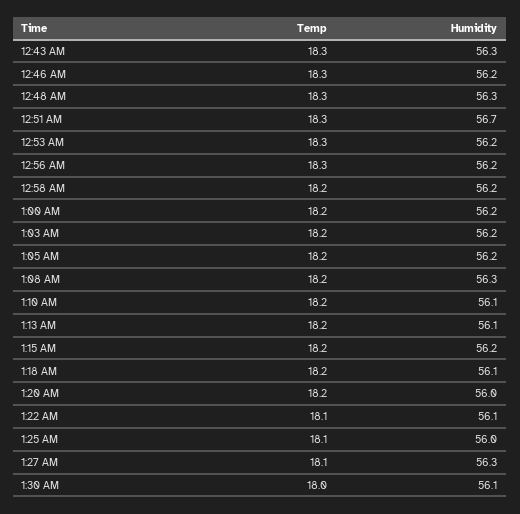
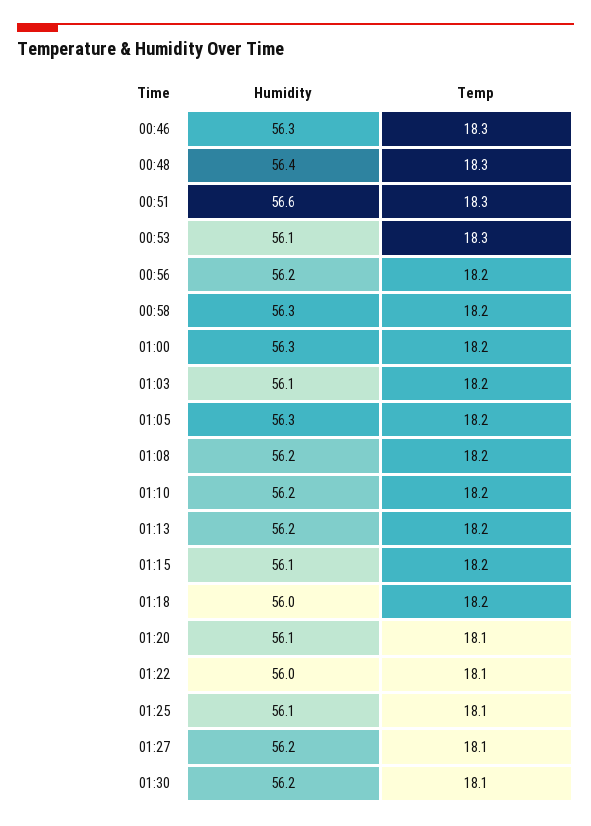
Temp, 12:43 AM: 18.3 -> none
Humidity, 12:43 AM: 56.3 -> none
Humidity, 12:46 AM: 56.2 -> 56.3
Humidity, 12:48 AM: 56.3 -> 56.4
Humidity, 12:51 AM: 56.7 -> 56.6
Humidity, 12:53 AM: 56.2 -> 56.1
Temp, 12:56 AM: 18.3 -> 18.2
Humidity, 12:58 AM: 56.2 -> 56.3
Humidity, 1:00 AM: 56.2 -> 56.3
Humidity, 1:03 AM: 56.2 -> 56.1
Humidity, 1:05 AM: 56.2 -> 56.3
Humidity, 1:08 AM: 56.3 -> 56.2
Humidity, 1:10 AM: 56.1 -> 56.2
Humidity, 1:13 AM: 56.1 -> 56.2
Humidity, 1:15 AM: 56.2 -> 56.1
Humidity, 1:18 AM: 56.1 -> 56
Temp, 1:20 AM: 18.2 -> 18.1
Humidity, 1:20 AM: 56 -> 56.1
Humidity, 1:22 AM: 56.1 -> 56
Humidity, 1:25 AM: 56 -> 56.1
Humidity, 1:27 AM: 56.3 -> 56.2
Temp, 1:30 AM: 18 -> 18.1
Humidity, 1:30 AM: 56.1 -> 56.2

